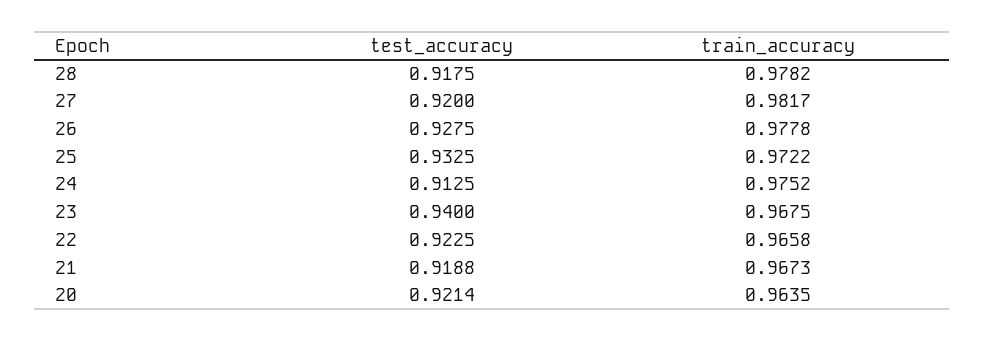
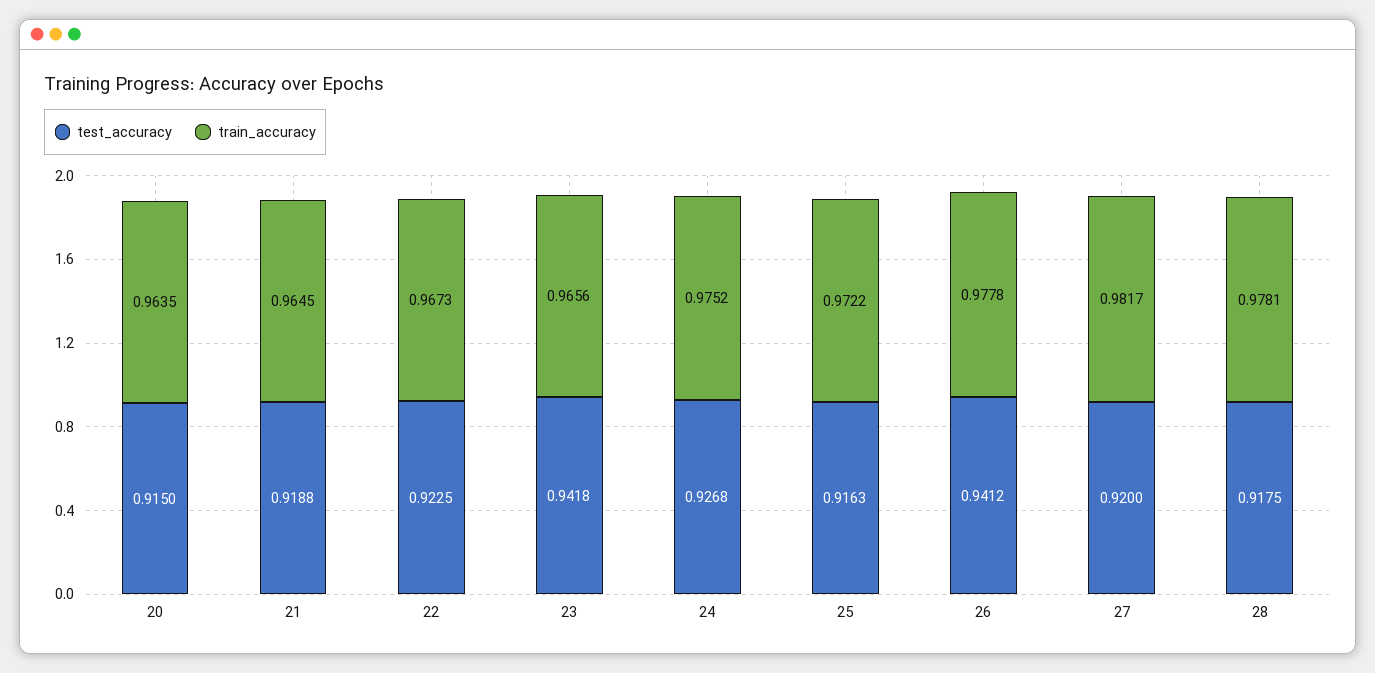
train_accuracy, 28: 0.9782 -> 0.9781
test_accuracy, 26: 0.9275 -> 0.9412
test_accuracy, 25: 0.9325 -> 0.9163
test_accuracy, 24: 0.9125 -> 0.9268
test_accuracy, 23: 0.94 -> 0.9418
train_accuracy, 23: 0.9675 -> 0.9656
train_accuracy, 22: 0.9658 -> 0.9673
train_accuracy, 21: 0.9673 -> 0.9645
test_accuracy, 20: 0.9214 -> 0.915

